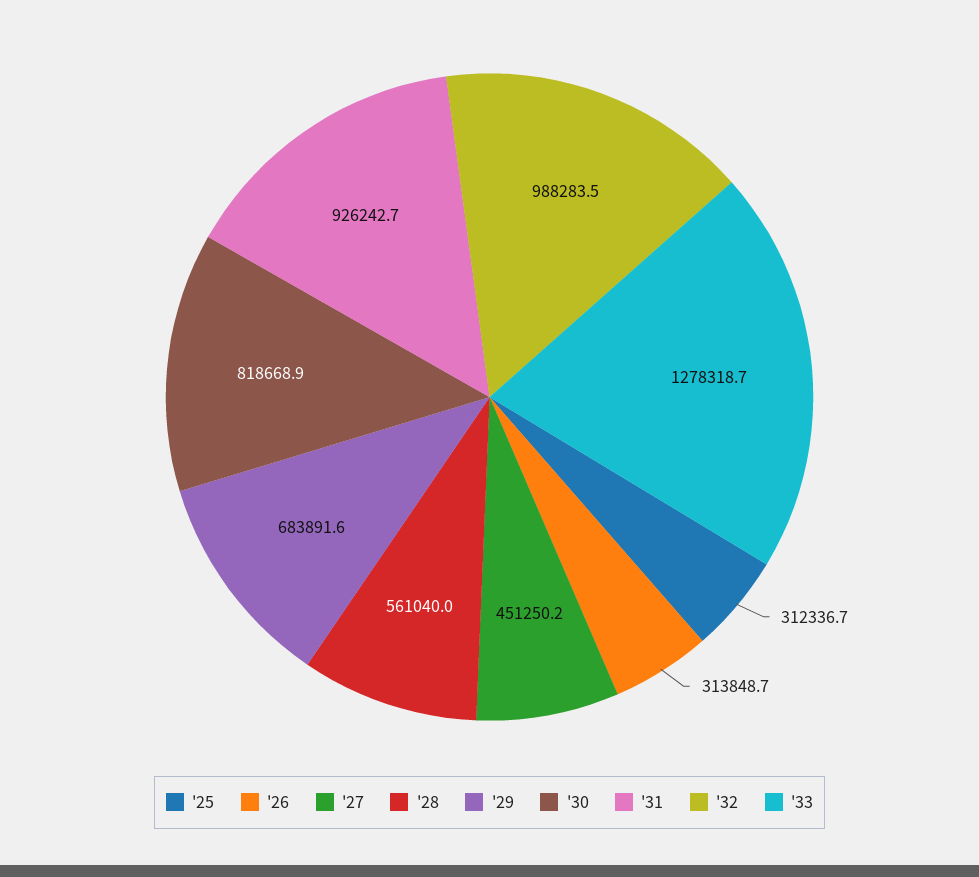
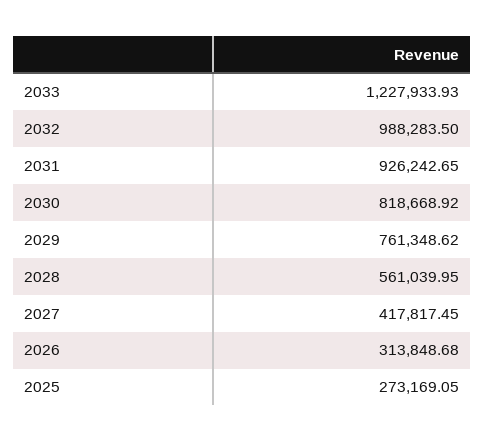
'25: 312336.7 -> 273169.05
'27: 451250.2 -> 417817.45
'29: 683891.6 -> 761348.62
'33: 1278318.7 -> 1227933.93

